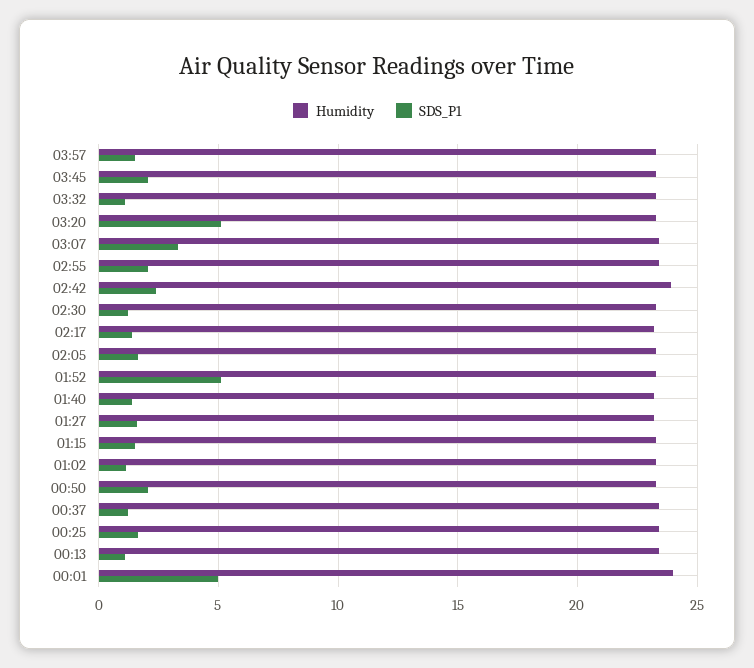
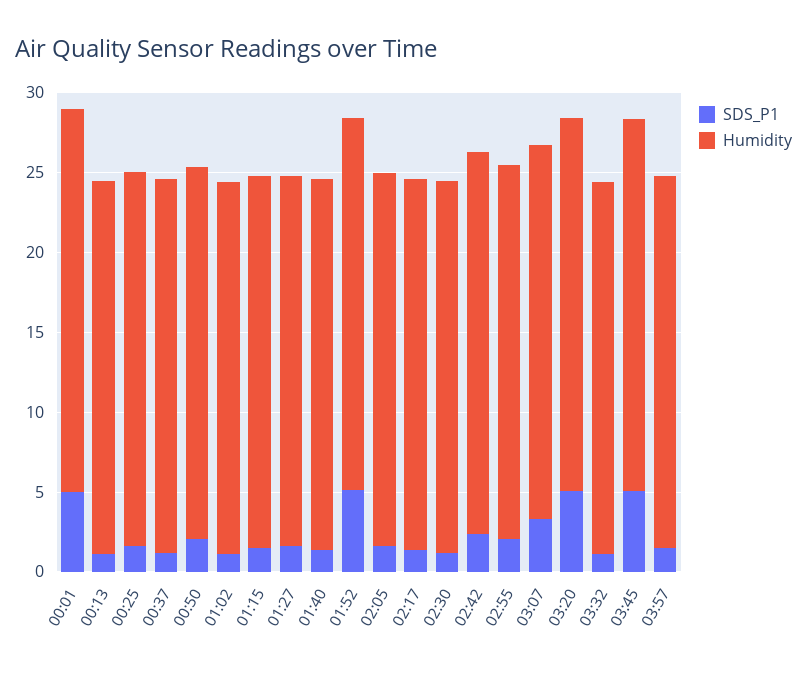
SDS_P1, 03:45: 2 -> 5

